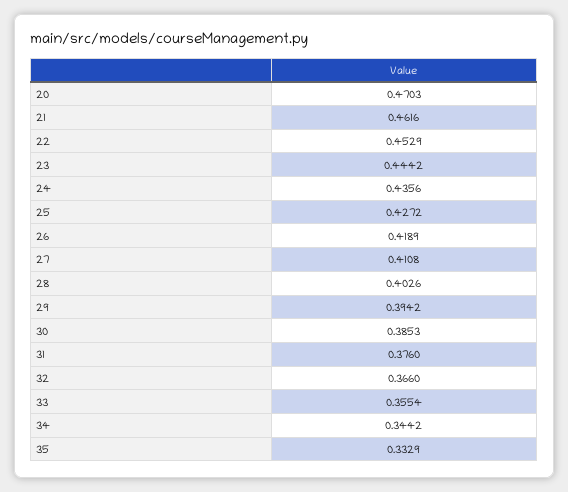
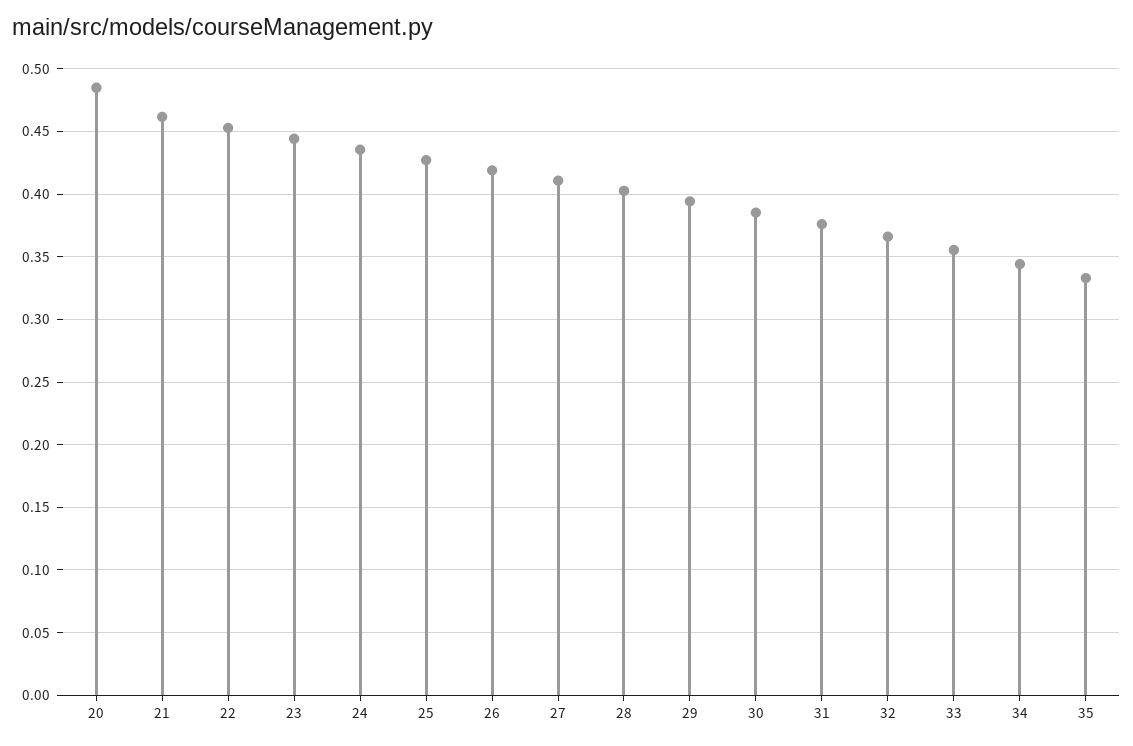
20: 0.4703 -> 0.485

